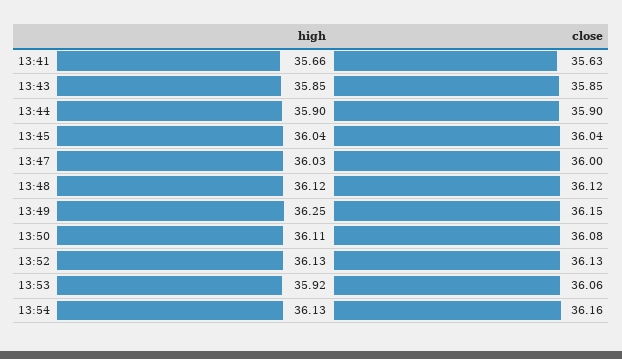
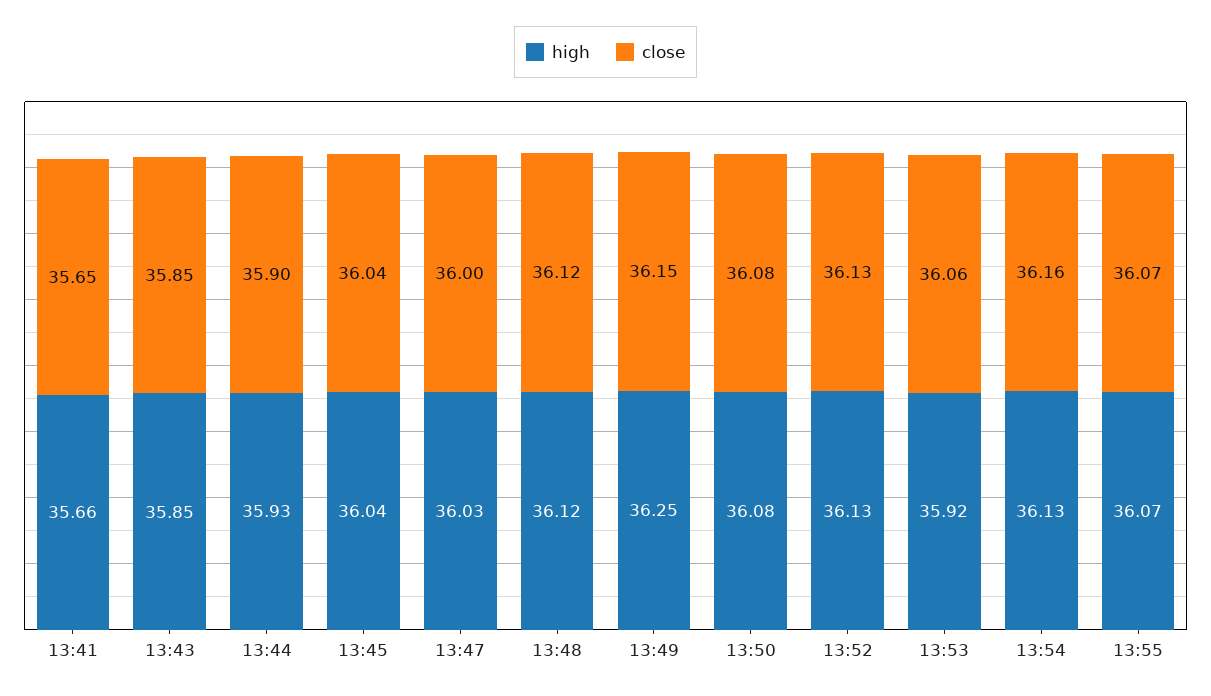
close, 13:41: 35.63 -> 35.65
high, 13:44: 35.9 -> 35.93
high, 13:50: 36.11 -> 36.08
high, 13:55: none -> 36.07
close, 13:55: none -> 36.07

